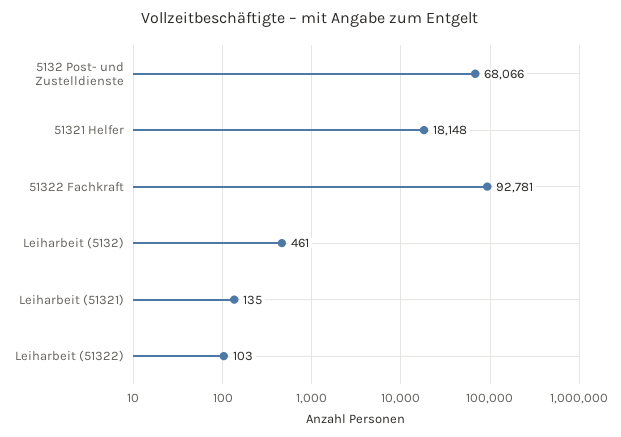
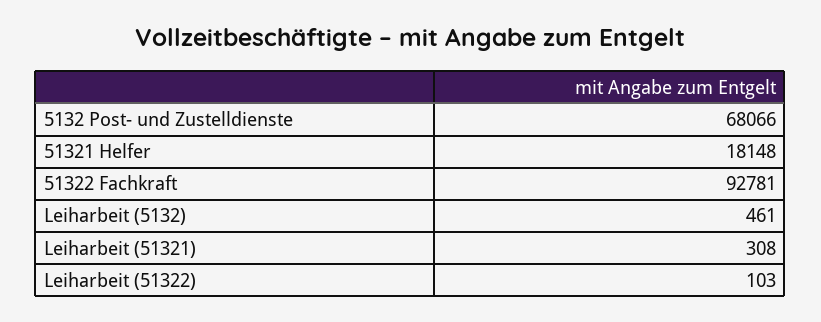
Leiharbeit (51321): 135 -> 308

